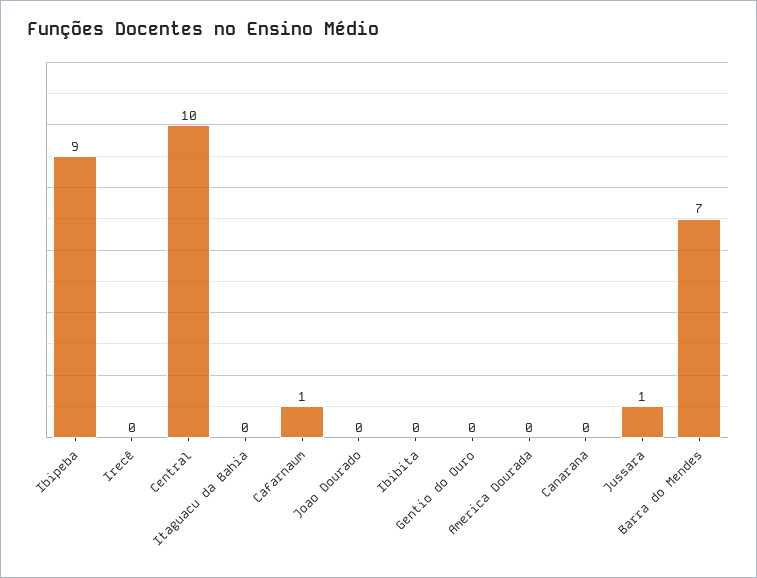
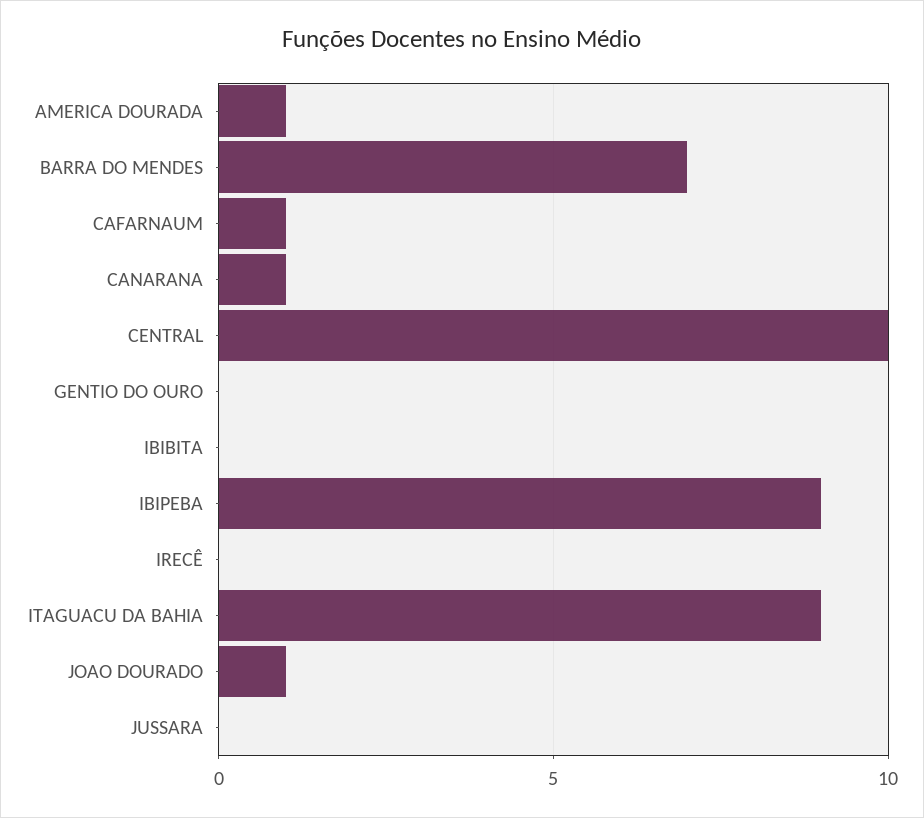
Itaguacu da Bahia: 0 -> 9
Joao Dourado: 0 -> 1
America Dourada: 0 -> 1
Canarana: 0 -> 1
Jussara: 1 -> 0

